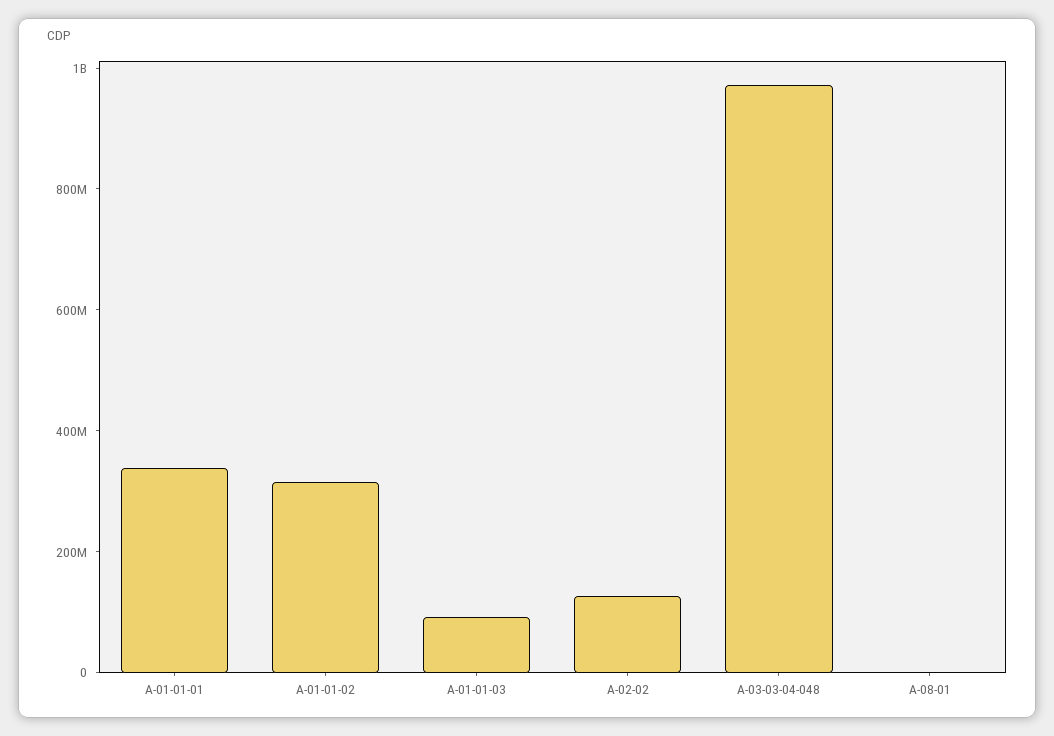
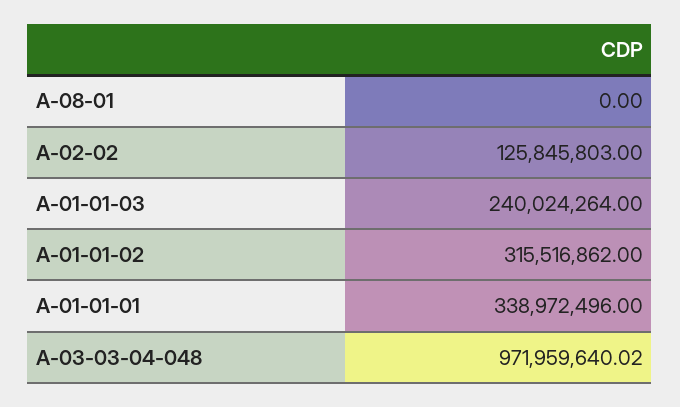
A-01-01-03: 100000000 -> 240024264

